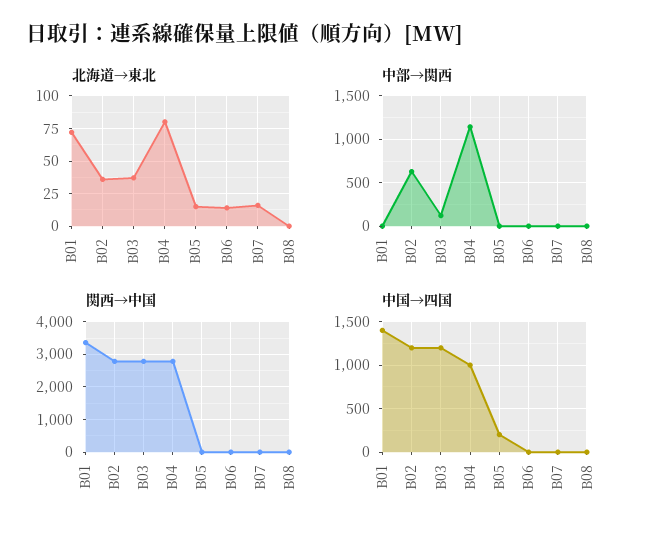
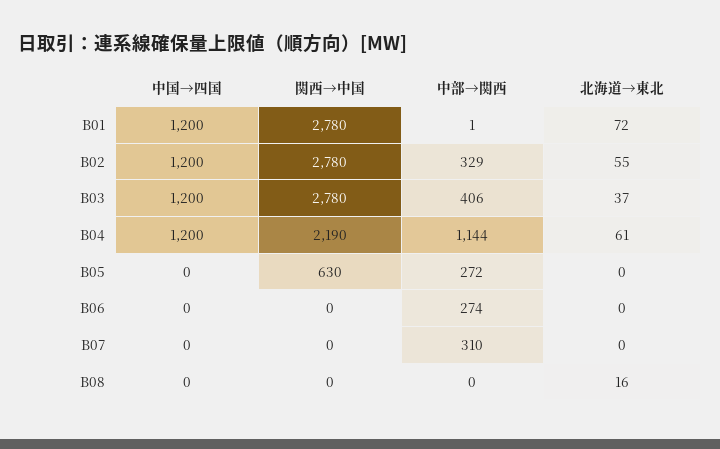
北海道→東北, B02: 35 -> 55
北海道→東北, B04: 80 -> 61
北海道→東北, B05: 15 -> 0
北海道→東北, B06: 15 -> 0
北海道→東北, B07: 15 -> 0
北海道→東北, B08: 0 -> 16
中部→関西, B02: 600 -> 329
中部→関西, B03: 100 -> 406
中部→関西, B05: 0 -> 272
中部→関西, B06: 0 -> 274
中部→関西, B07: 0 -> 310
関西→中国, B01: 3400 -> 2780
関西→中国, B04: 2800 -> 2190
関西→中国, B05: 0 -> 630
中国→四国, B01: 1400 -> 1200
中国→四国, B04: 1000 -> 1200
中国→四国, B05: 200 -> 0

